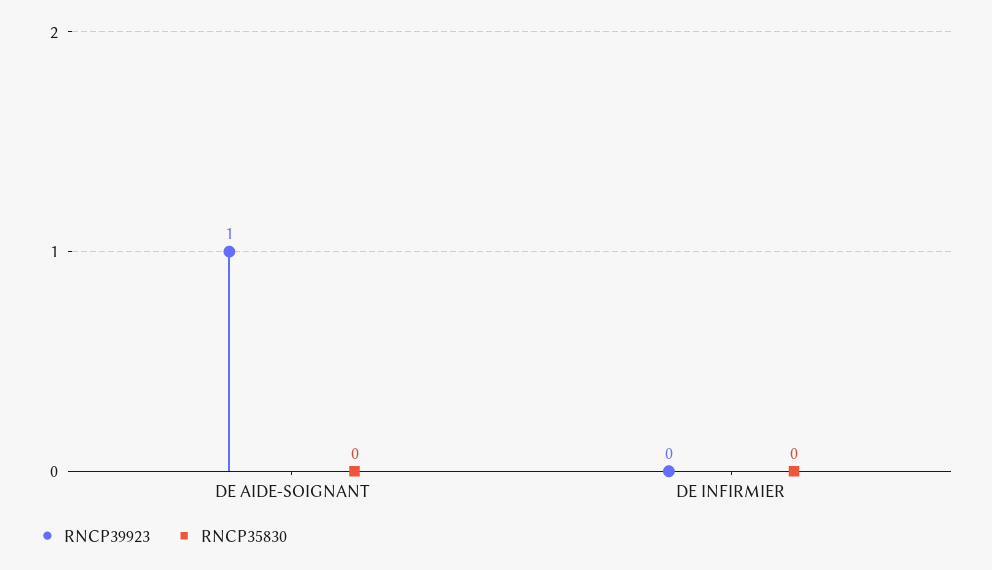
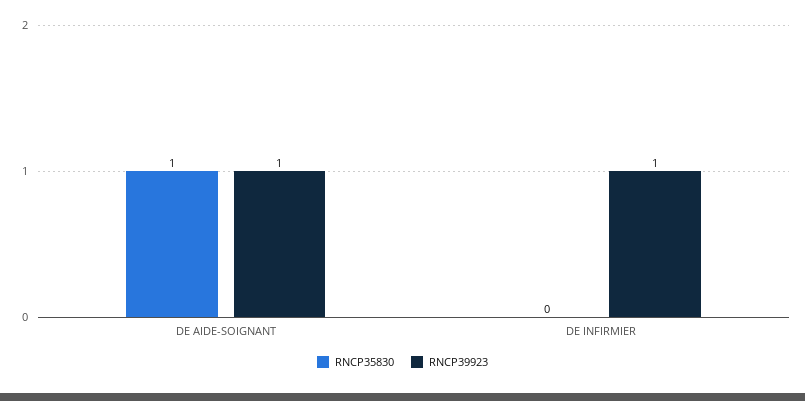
RNCP35830, DE AIDE-SOIGNANT: 0 -> 1
RNCP39923, DE INFIRMIER: 0 -> 1

